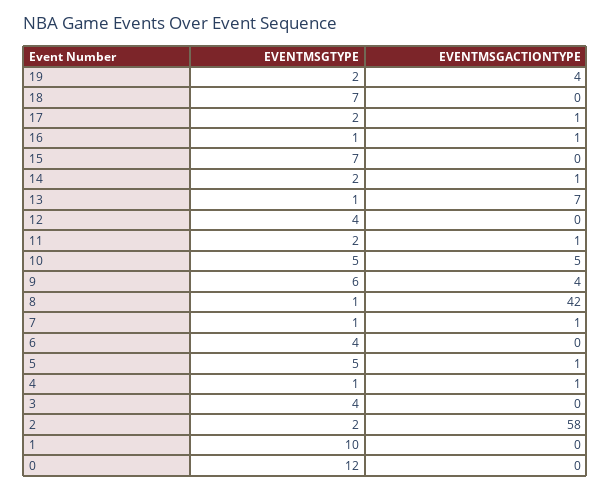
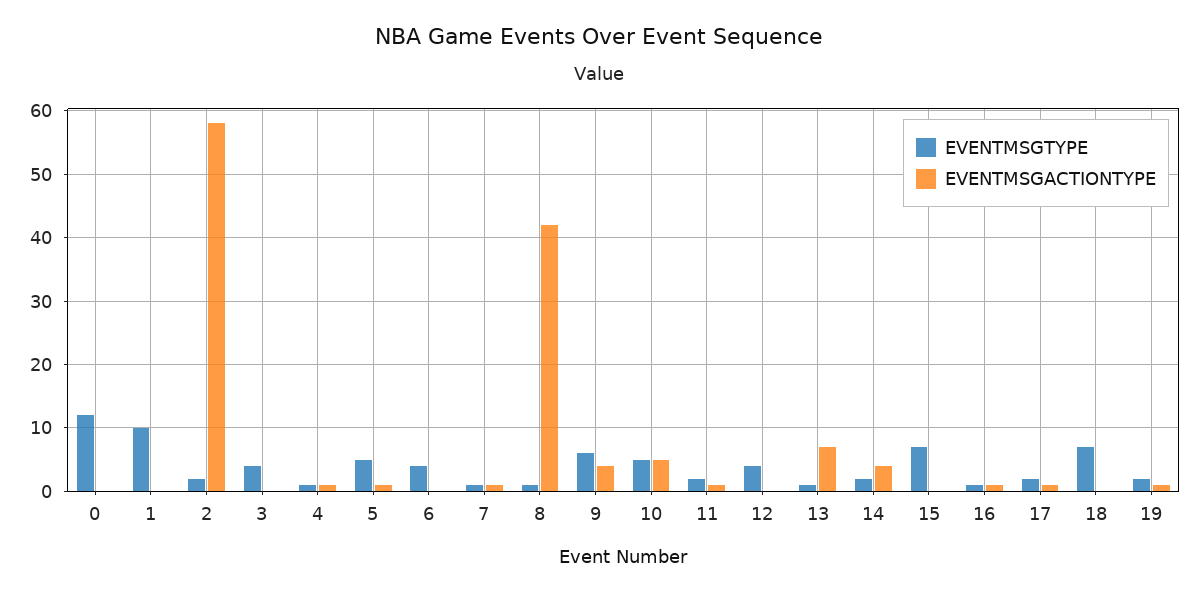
EVENTMSGACTIONTYPE, 19: 4 -> 1
EVENTMSGACTIONTYPE, 14: 1 -> 4

